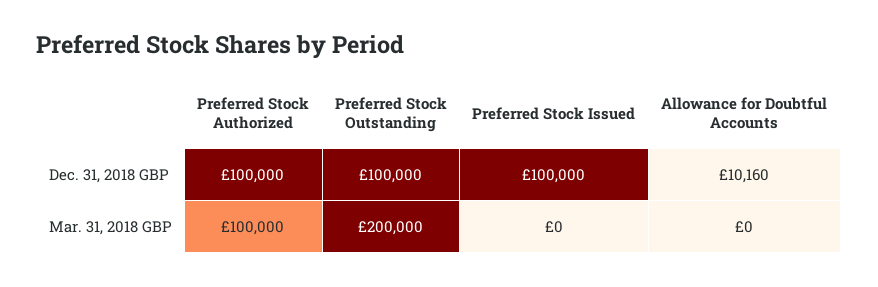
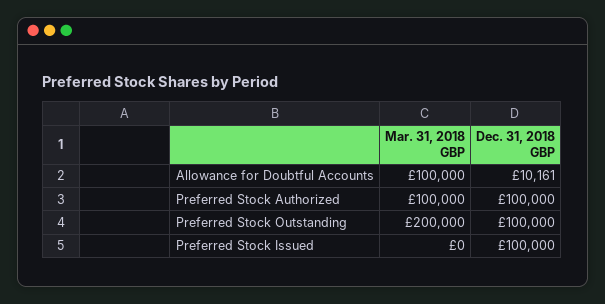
Allowance for Doubtful Accounts, Dec. 31, 2018 GBP: 10160 -> 10161
Allowance for Doubtful Accounts, Mar. 31, 2018 GBP: 0 -> 100000

